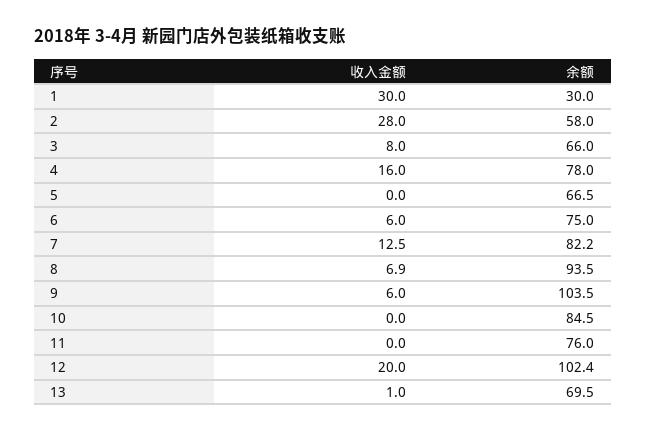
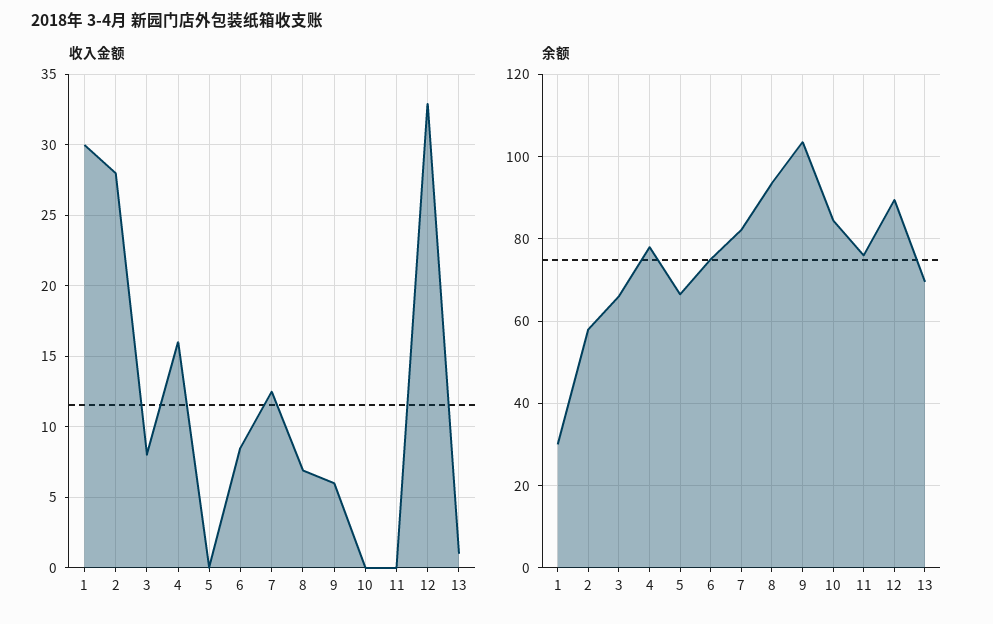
收入金额, 6: 6 -> 8.5
收入金额, 12: 20 -> 33
余额, 12: 102.4 -> 90

